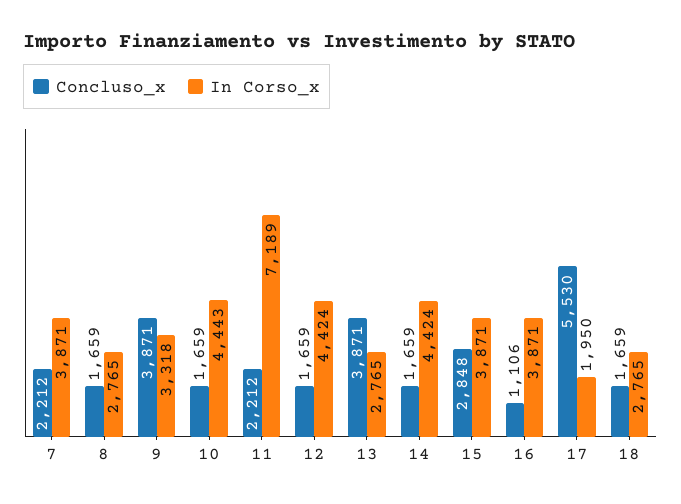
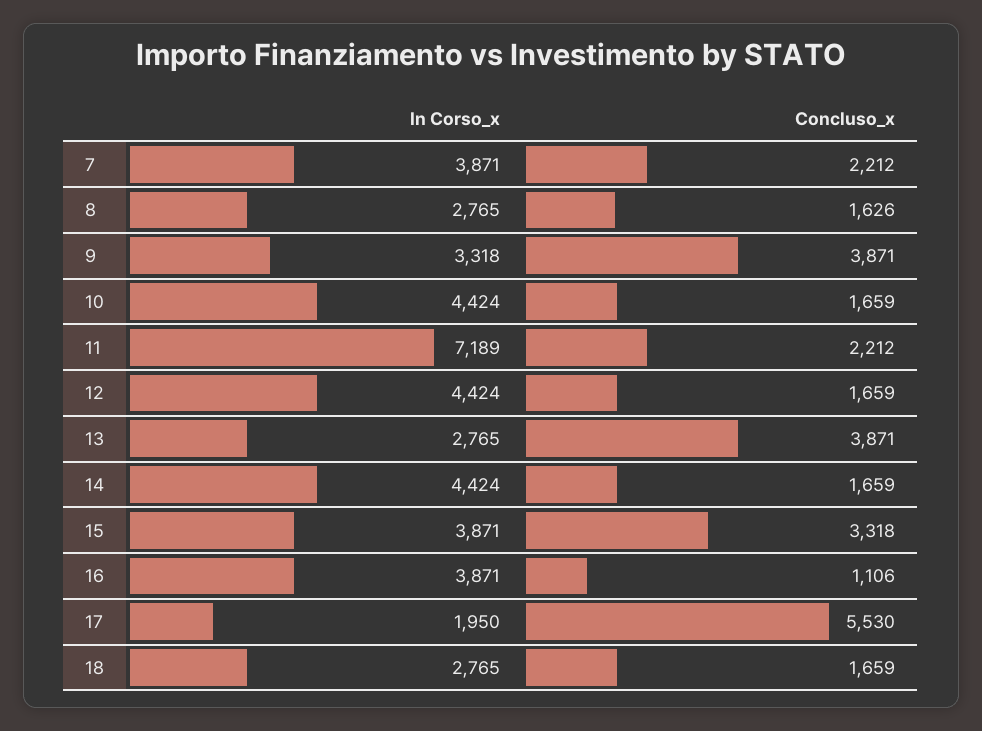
Concluso_x, 8: 1659 -> 1626
In Corso_x, 10: 4443 -> 4424
Concluso_x, 15: 2848 -> 3318

